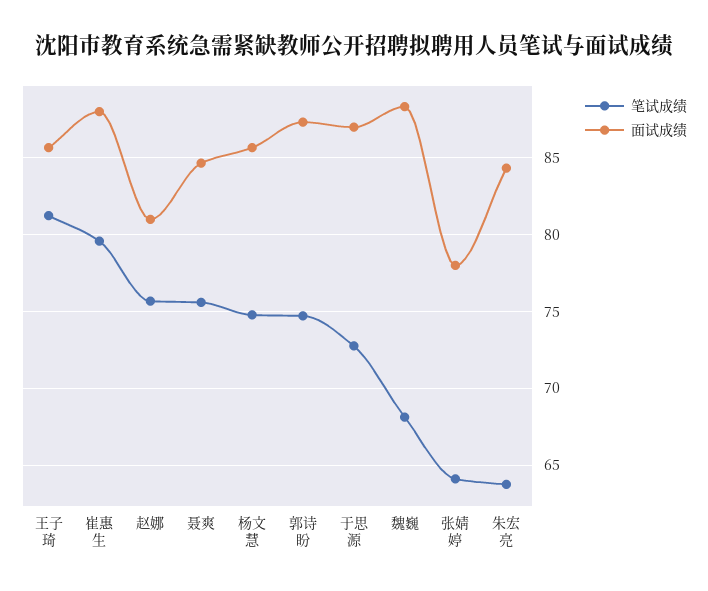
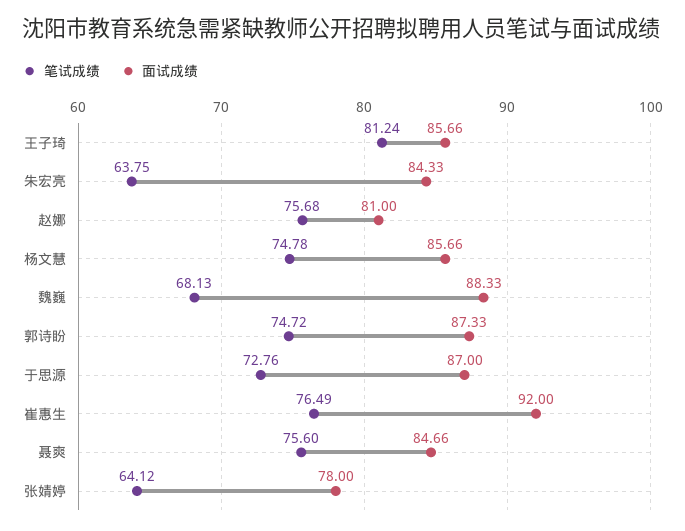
笔试成绩, 崔惠生: 79.5 -> 76.49
面试成绩, 崔惠生: 88 -> 92

